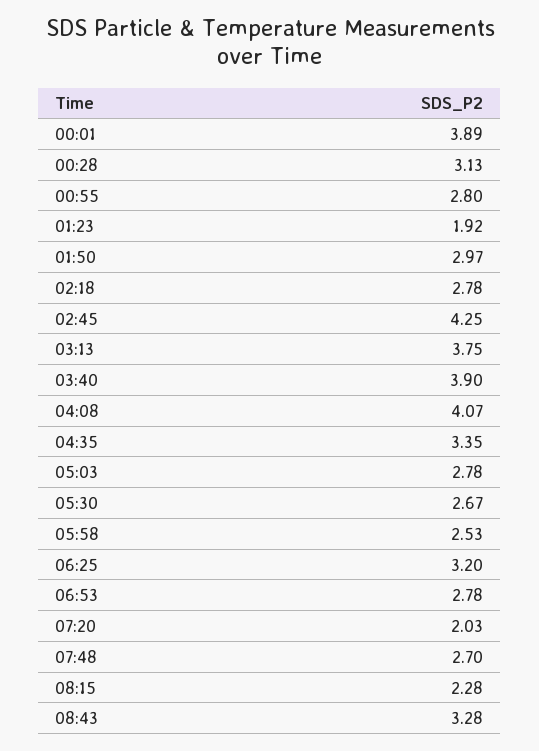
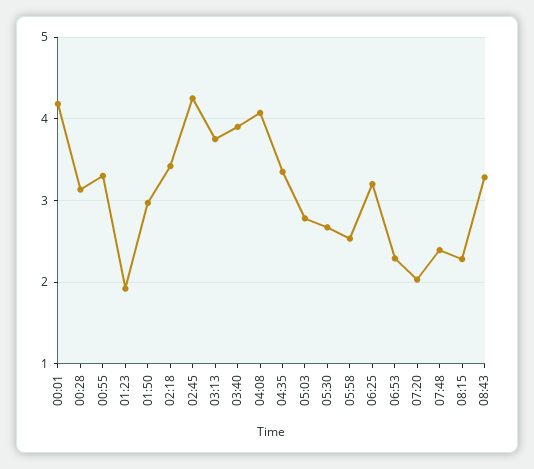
00:01: 3.89 -> 4.2
00:55: 2.8 -> 3.3
02:18: 2.78 -> 3.4
06:53: 2.78 -> 2.3
07:48: 2.7 -> 2.4

